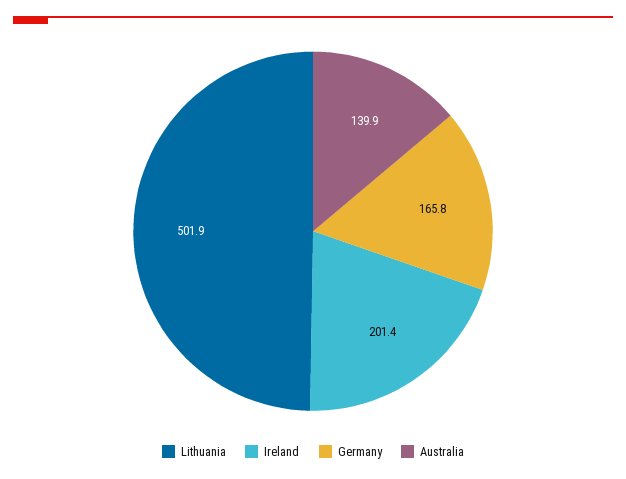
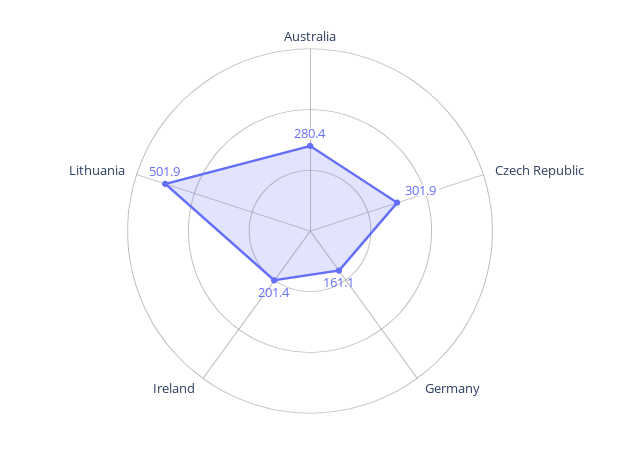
Germany: 165.8 -> 161.1
Australia: 139.9 -> 280.4
Czech Republic: none -> 301.9

